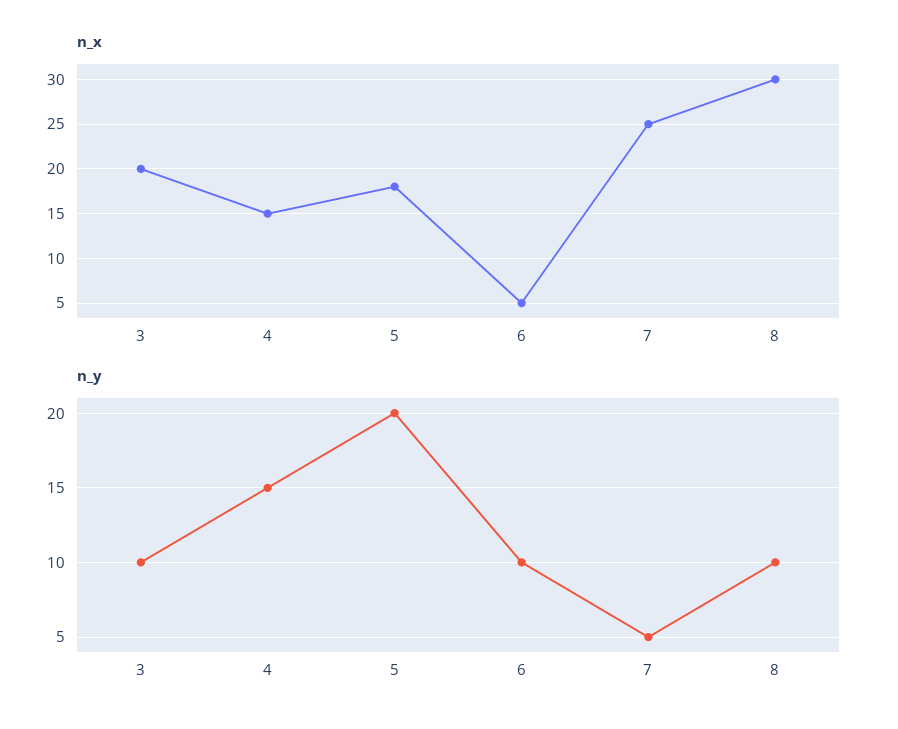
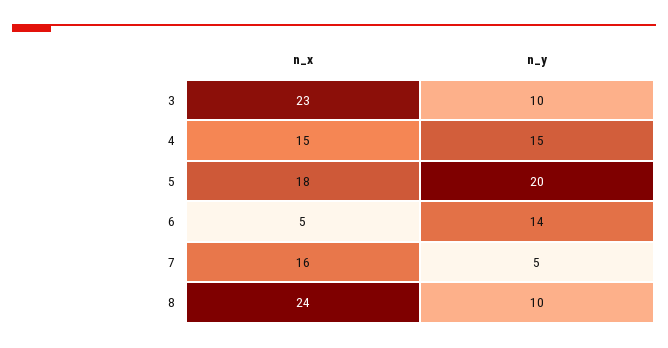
n_x, 3: 20 -> 23
n_x, 7: 25 -> 16
n_x, 8: 30 -> 24
n_y, 6: 10 -> 14

